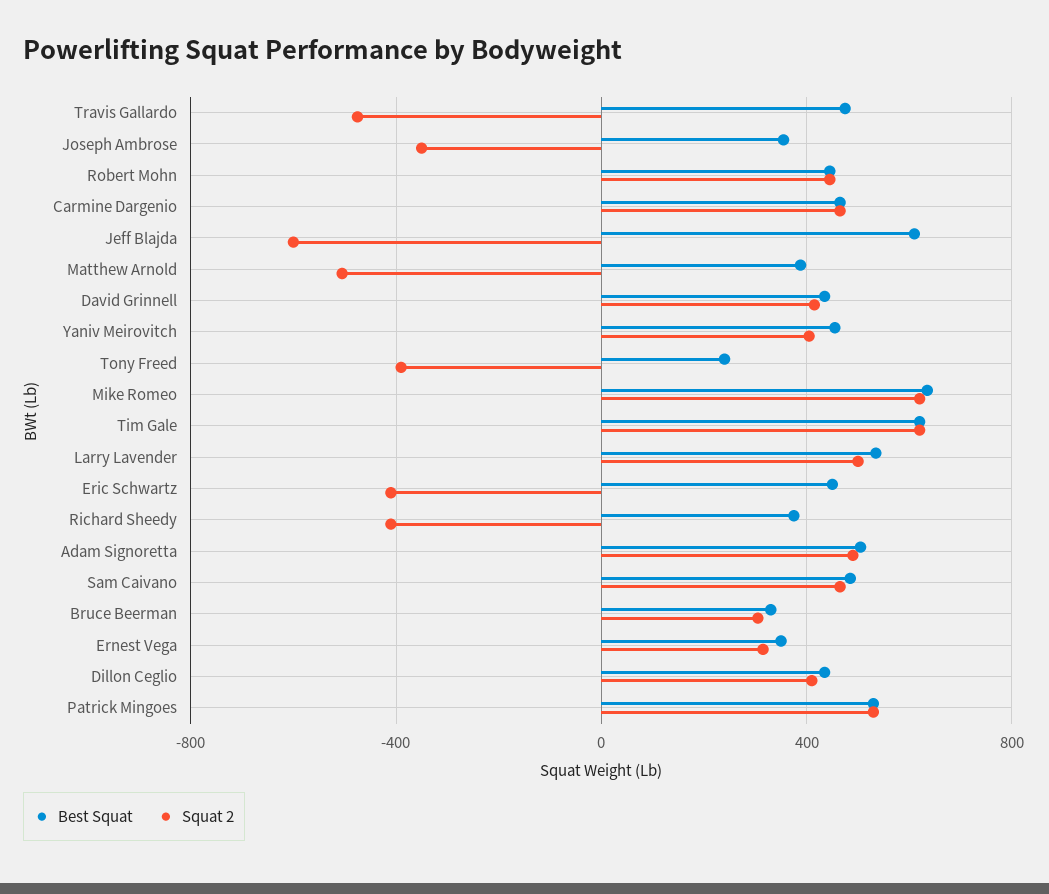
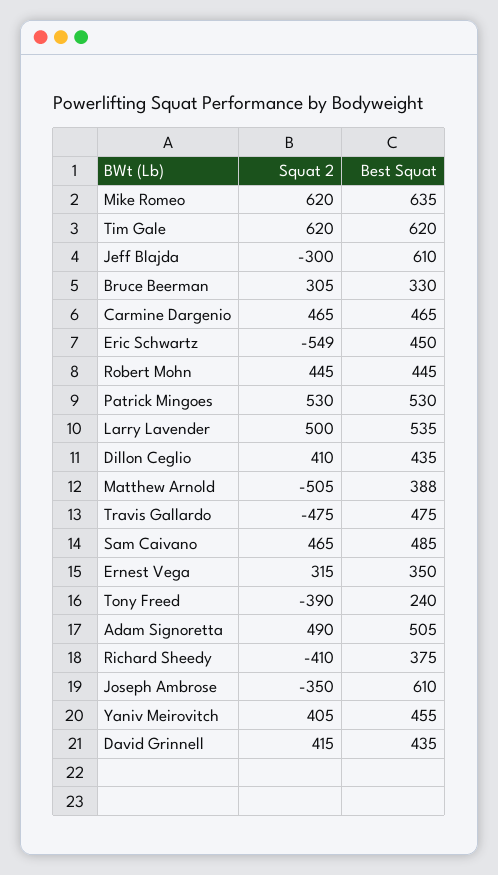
Best Squat, Joseph Ambrose: 350 -> 610
Squat 2, Jeff Blajda: -600 -> -300
Squat 2, Eric Schwartz: -400 -> -549

